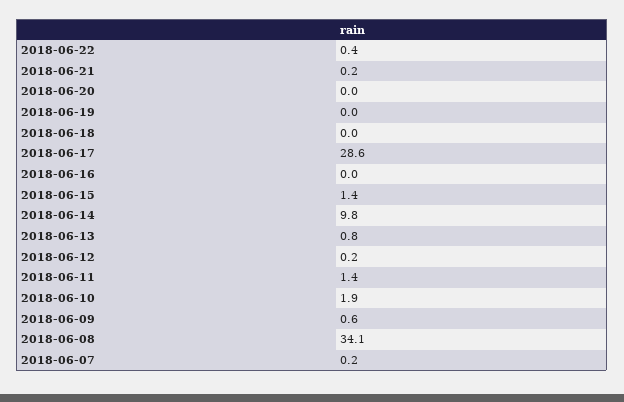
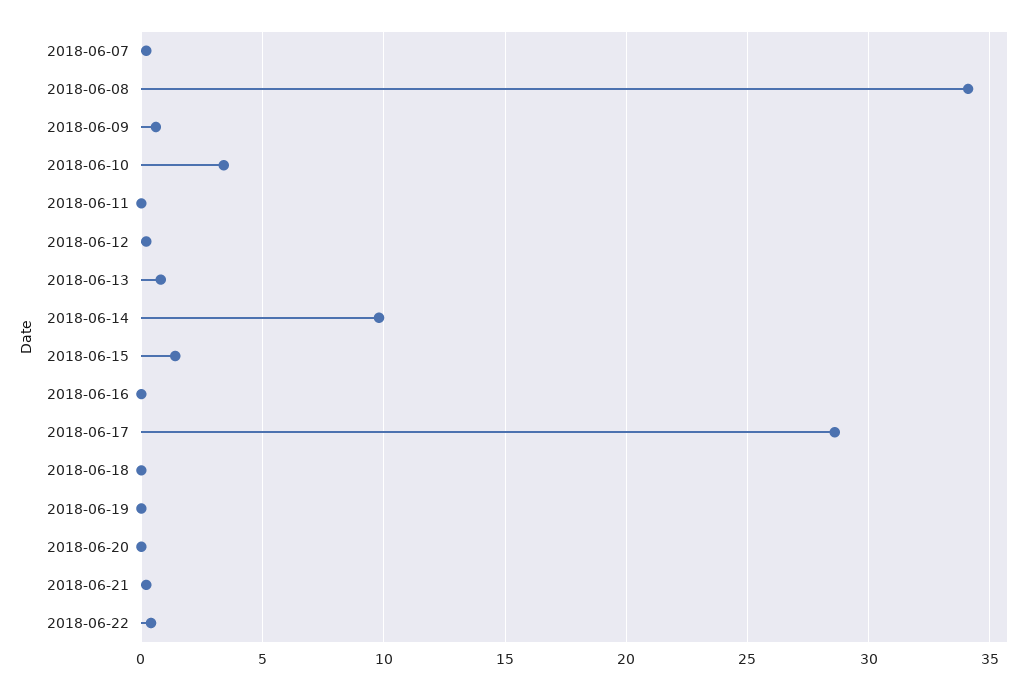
2018-06-11: 1.4 -> 0
2018-06-10: 1.9 -> 3.5

